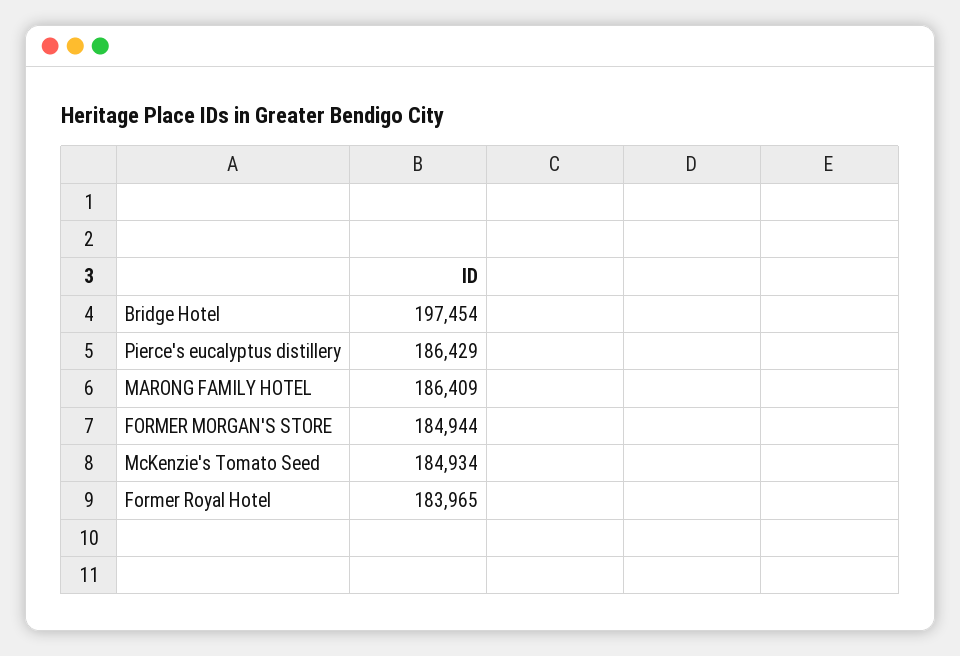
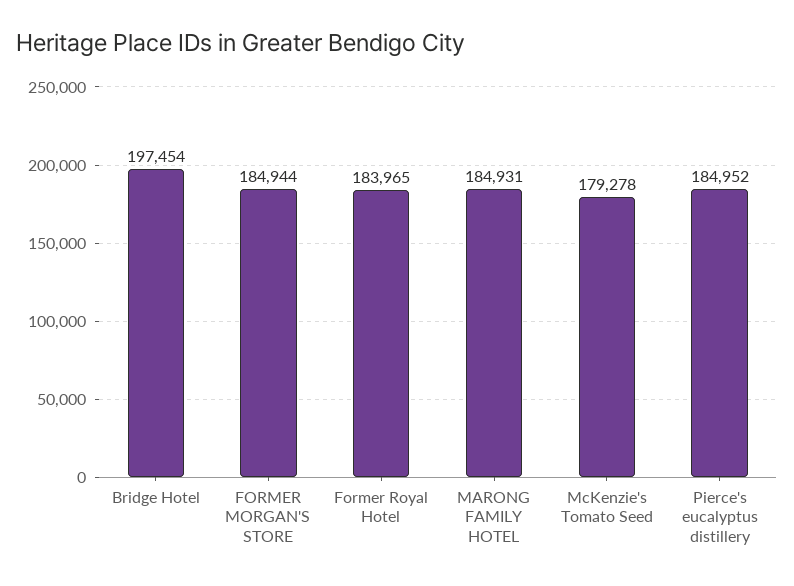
Pierce's eucalyptus distillery: 186429 -> 184952
MARONG FAMILY HOTEL: 186409 -> 184931
McKenzie's Tomato Seed: 184934 -> 179278

